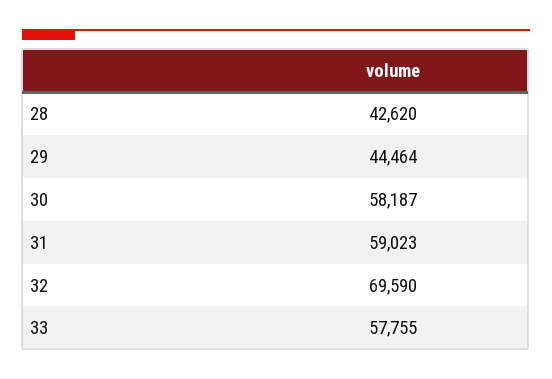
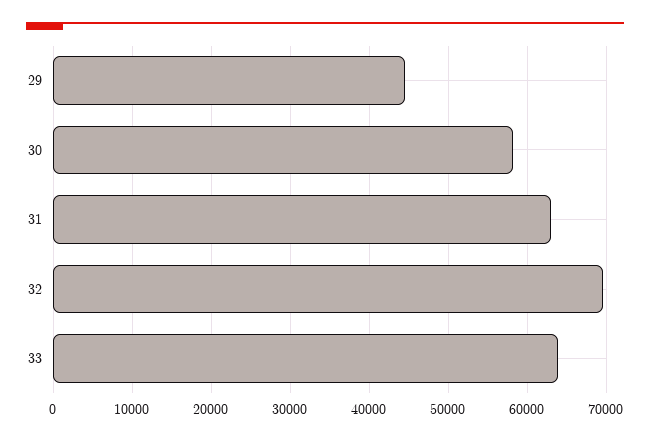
28: 42620 -> none
31: 59023 -> 63000
33: 57755 -> 64000

